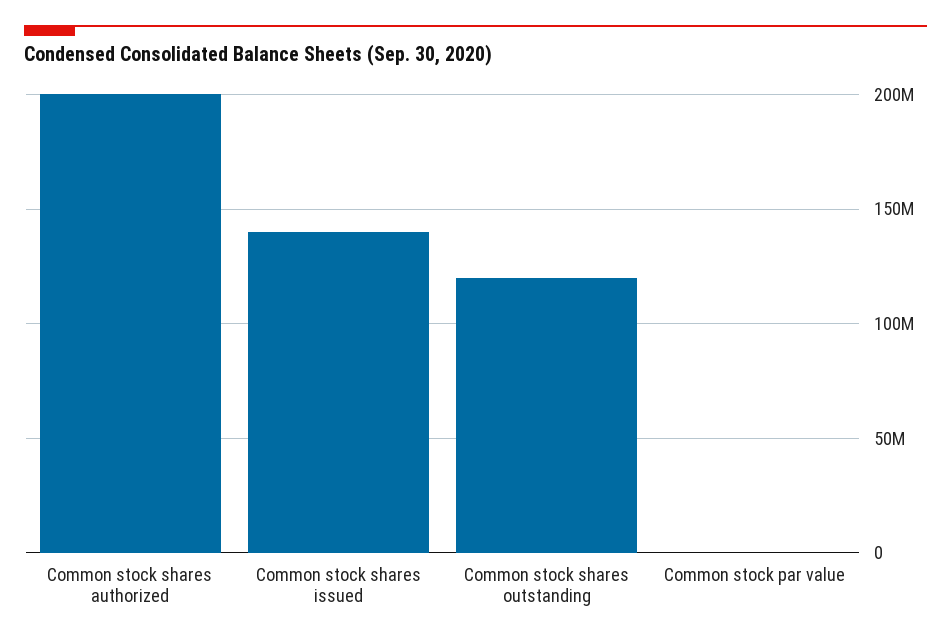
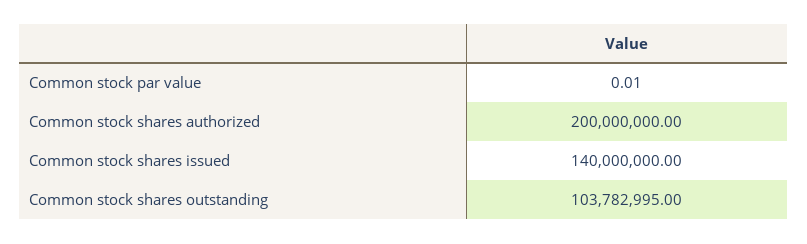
Common stock shares outstanding: 120000000 -> 103782995

